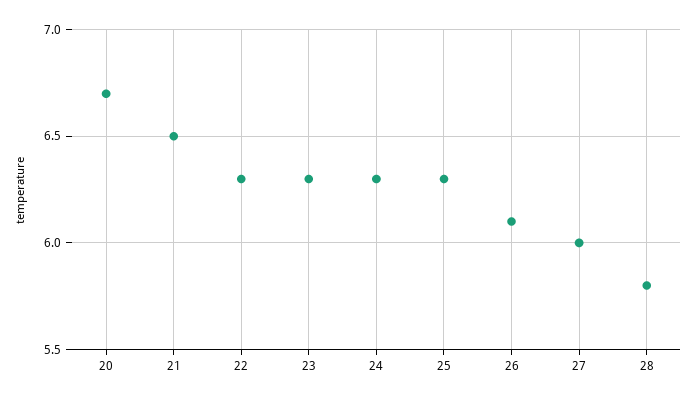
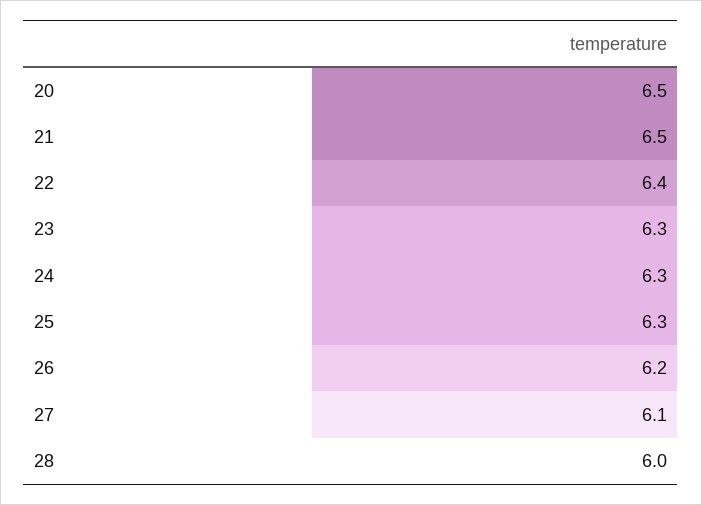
20: 6.7 -> 6.5
22: 6.3 -> 6.4
26: 6.1 -> 6.2
27: 6 -> 6.1
28: 5.8 -> 6

